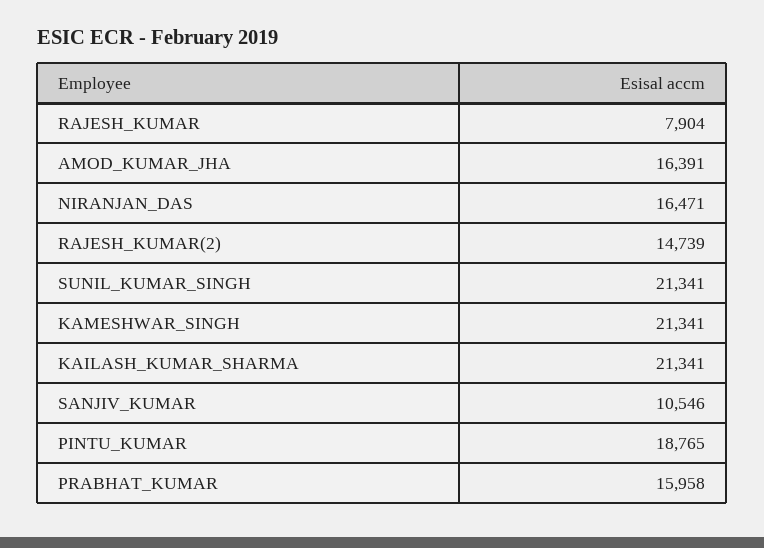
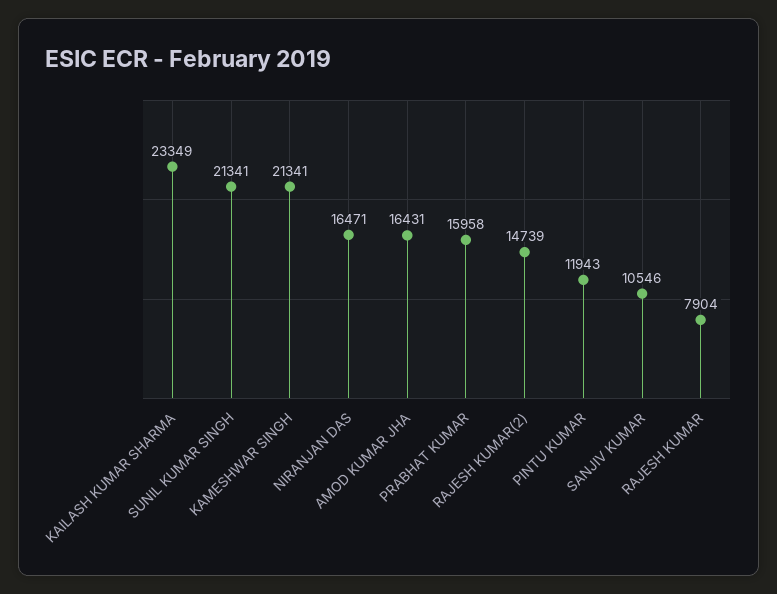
AMOD_KUMAR_JHA: 16391 -> 16431
KAILASH_KUMAR_SHARMA: 21341 -> 23349
PINTU_KUMAR: 18765 -> 11943

